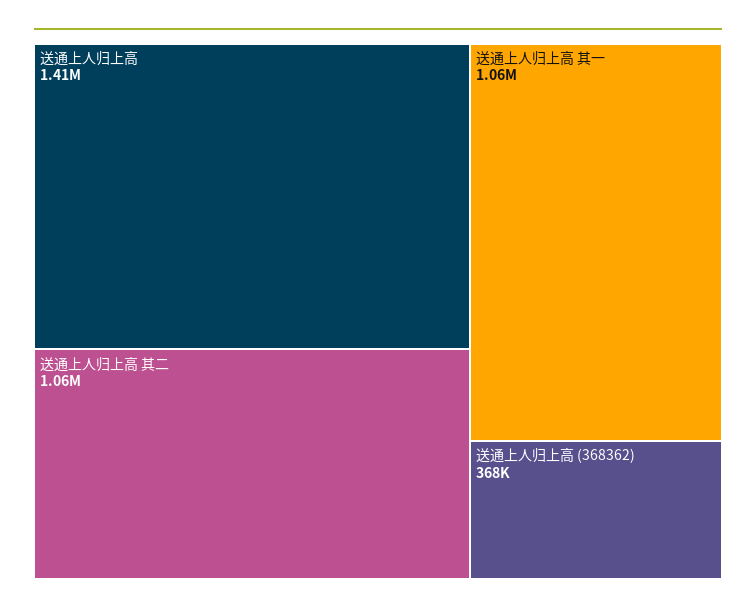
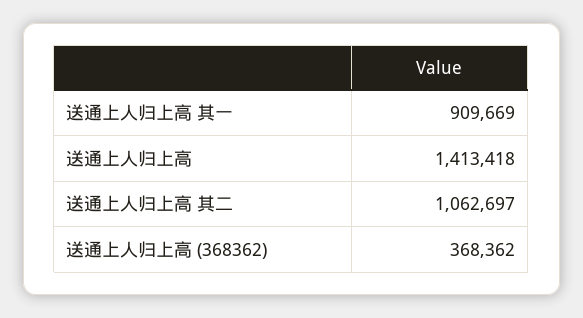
送通上人归上高 其一: 1060000 -> 909669

